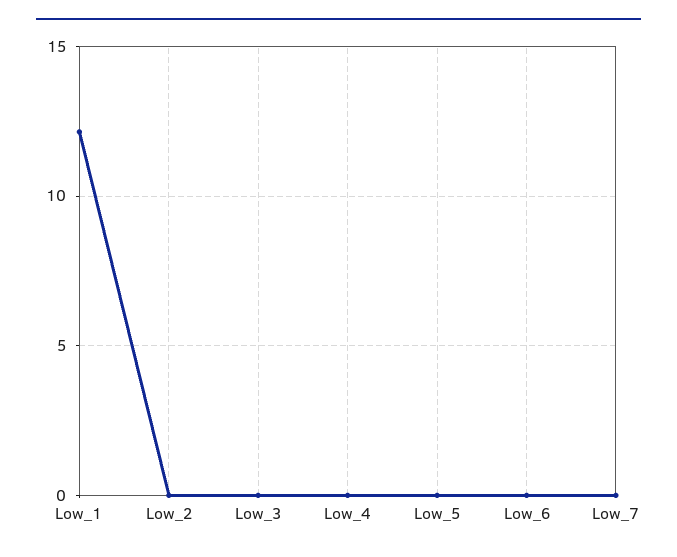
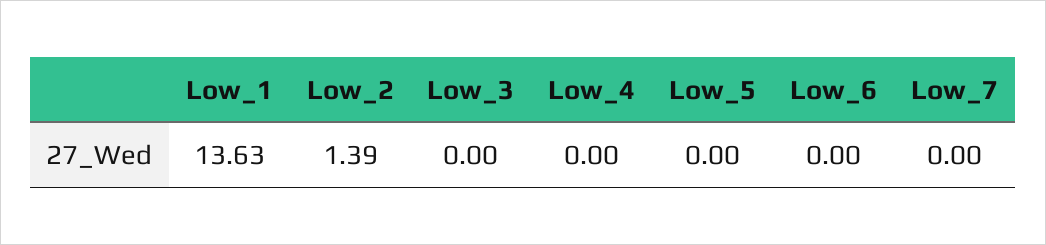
Low_1: 12 -> 13.63
Low_2: 0 -> 1.39

